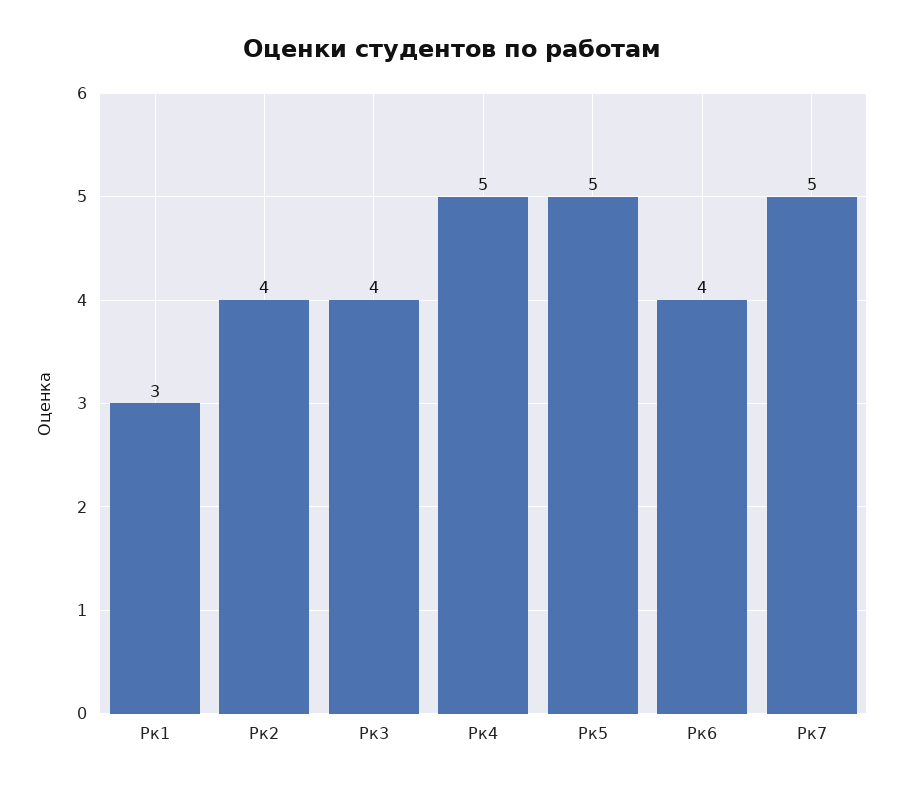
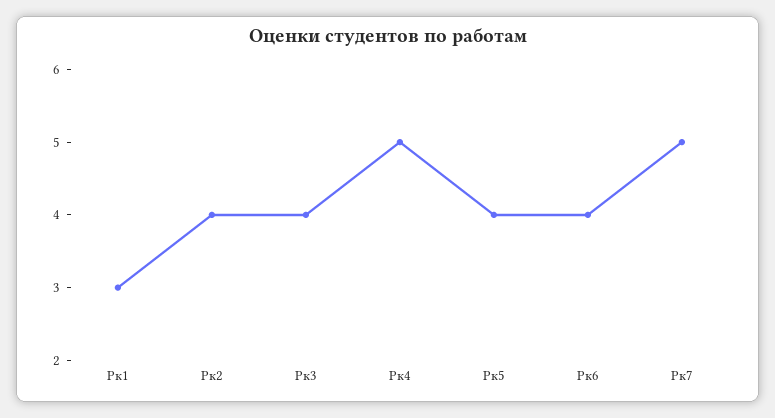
Рк5: 5 -> 4

